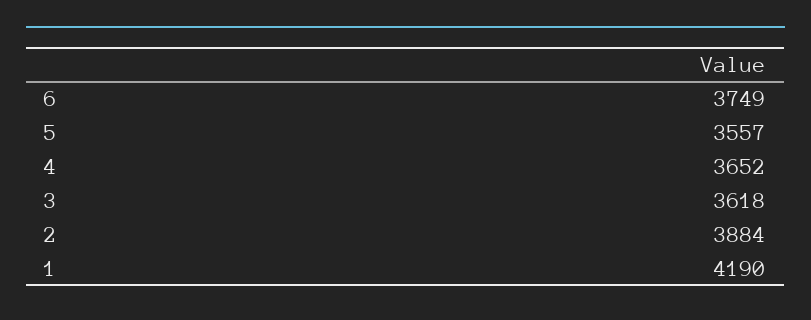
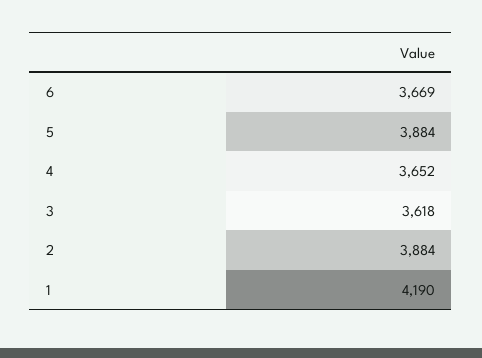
6: 3749 -> 3669
5: 3557 -> 3884

